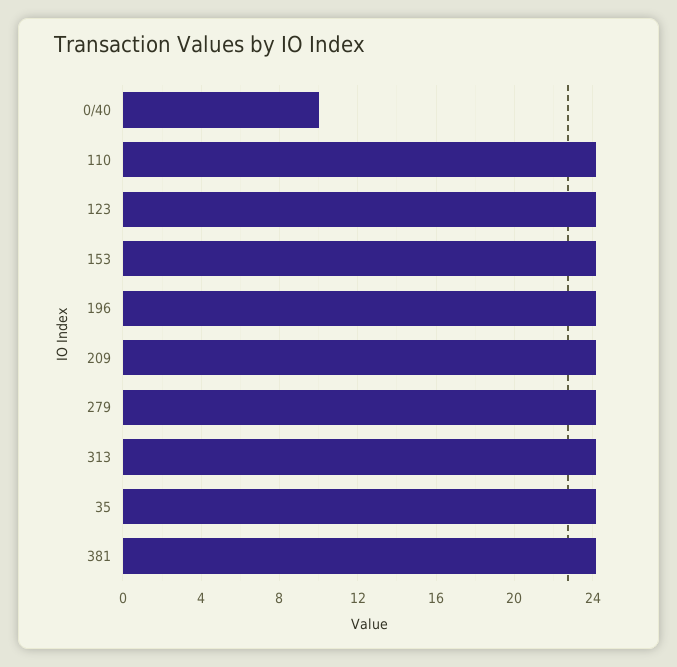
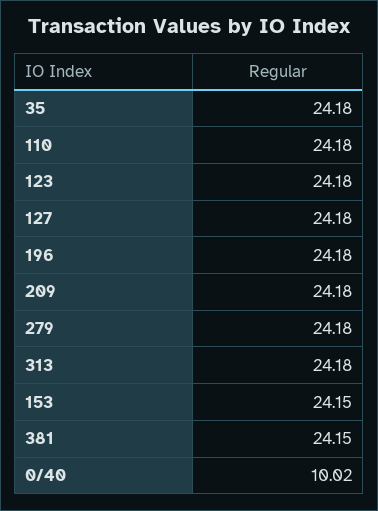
127: none -> 24.18

